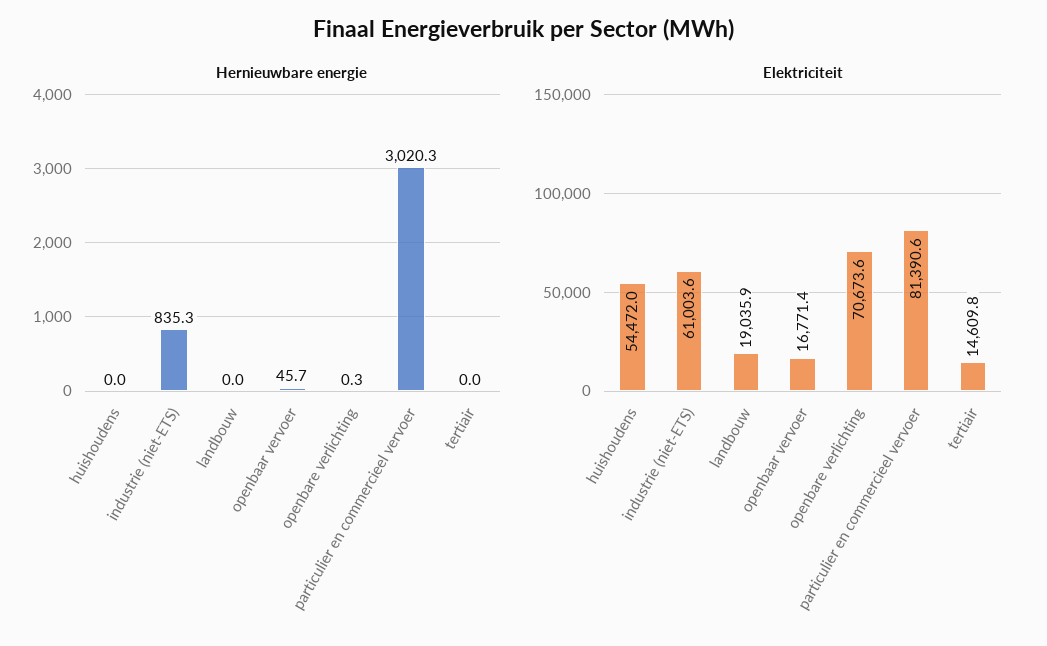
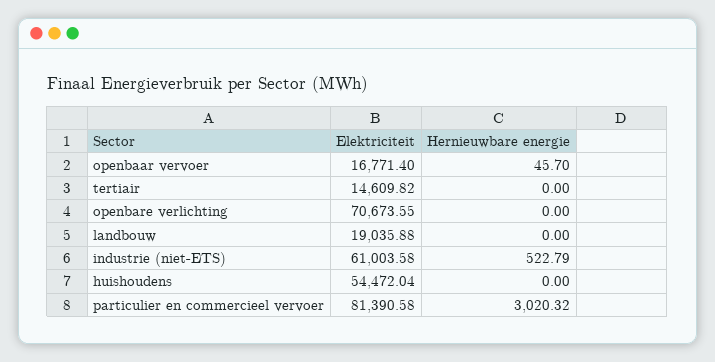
Hernieuwbare energie, industrie (niet-ETS): 835.3 -> 522.79
Hernieuwbare energie, openbare verlichting: 0.3 -> 0

